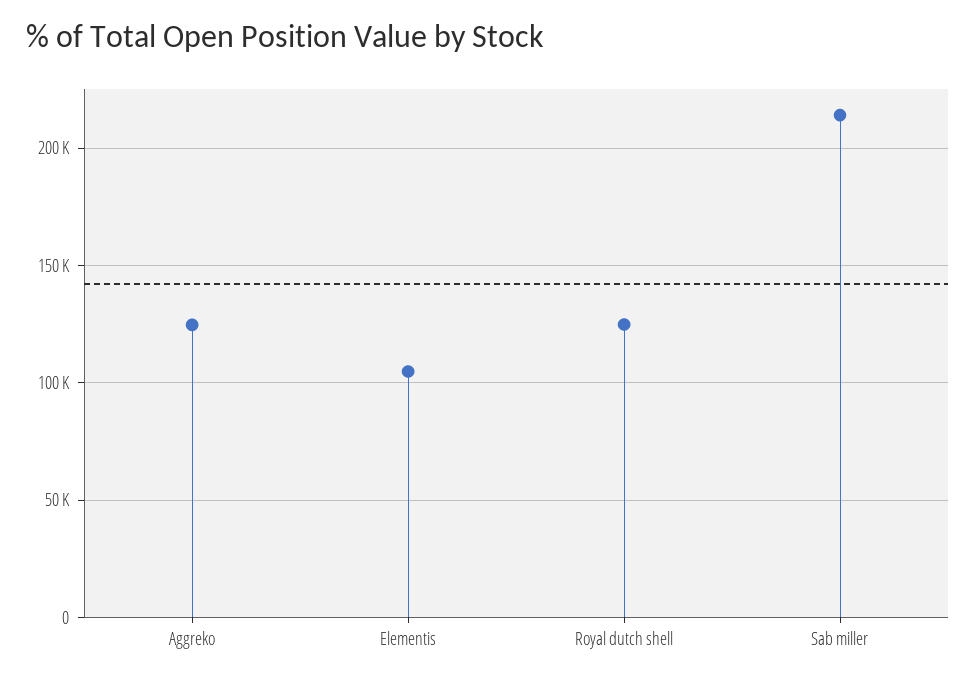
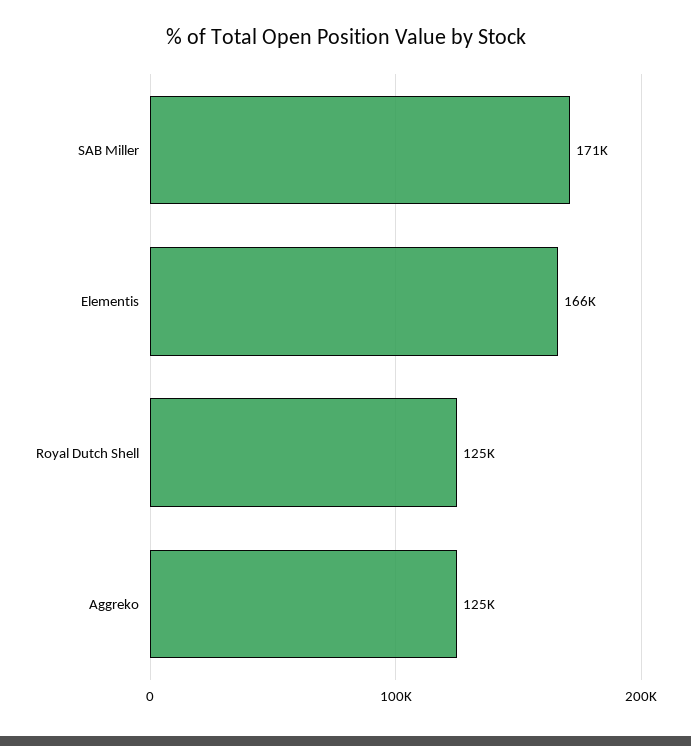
Elementis: 105000 -> 166000
Sab miller: 215000 -> 171000

